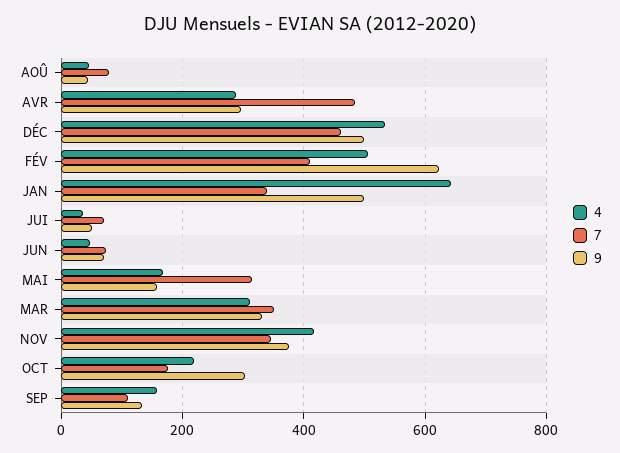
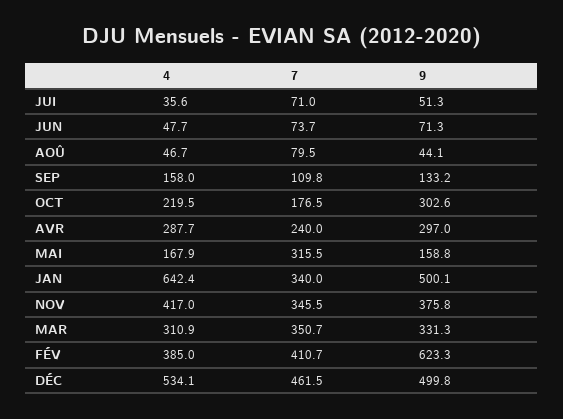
7, AVR: 480 -> 240
4, FÉV: 500 -> 385

